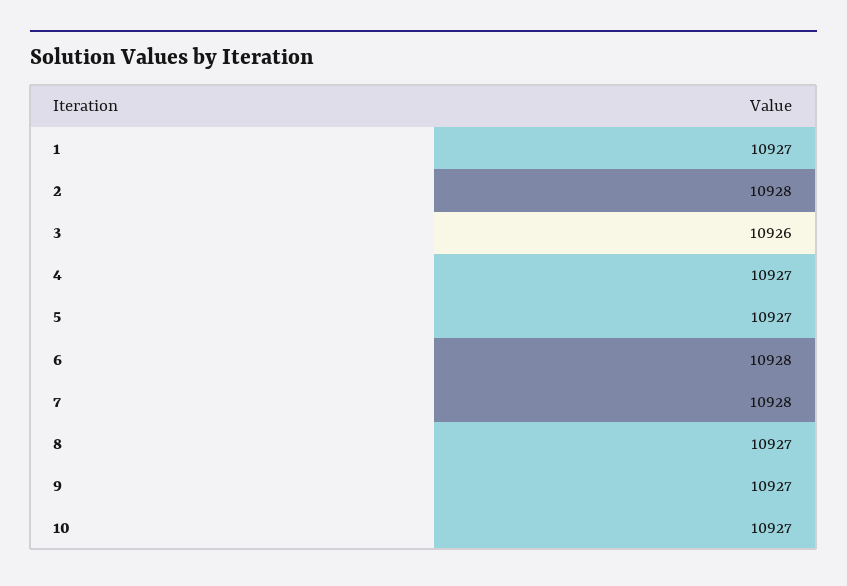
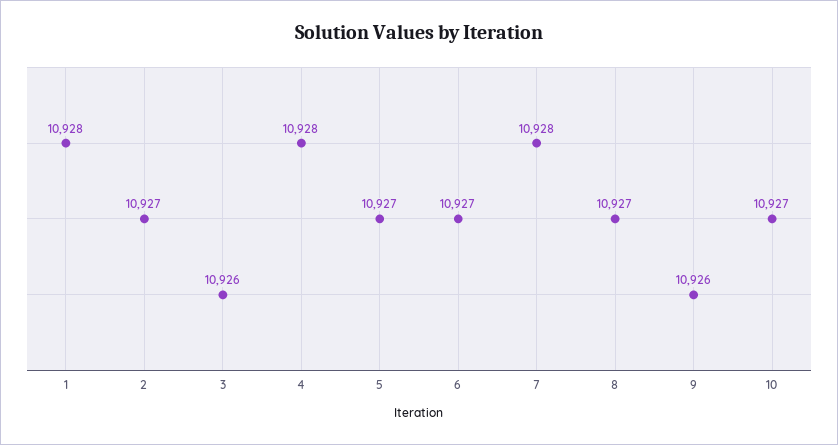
1: 10927 -> 10928
2: 10928 -> 10927
4: 10927 -> 10928
6: 10928 -> 10927
9: 10927 -> 10926

